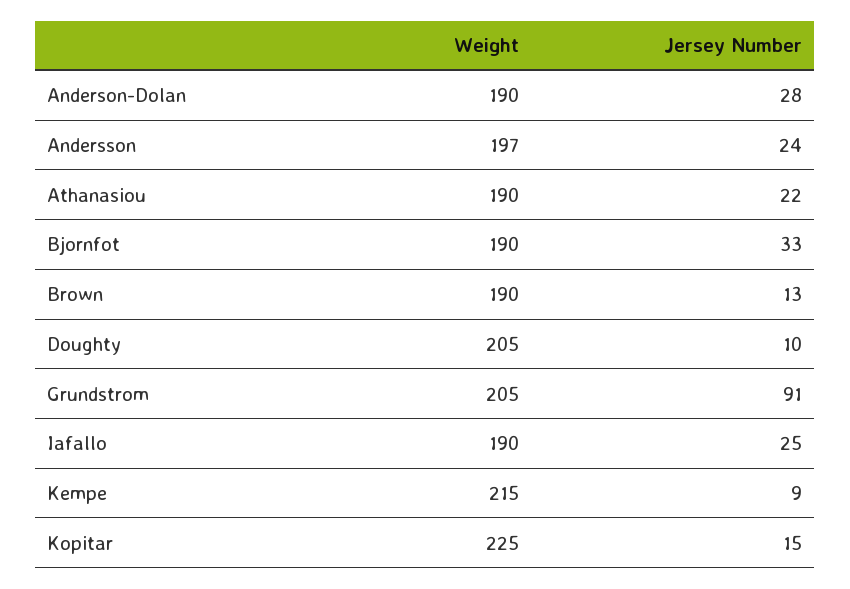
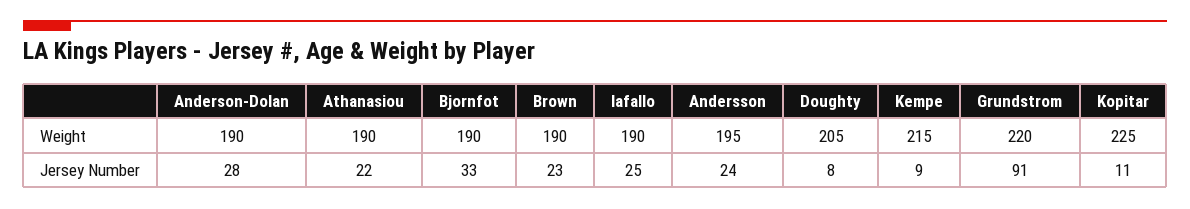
Weight, Andersson: 197 -> 195
Jersey Number, Brown: 13 -> 23
Jersey Number, Doughty: 10 -> 8
Weight, Grundstrom: 205 -> 220
Jersey Number, Kopitar: 15 -> 11

